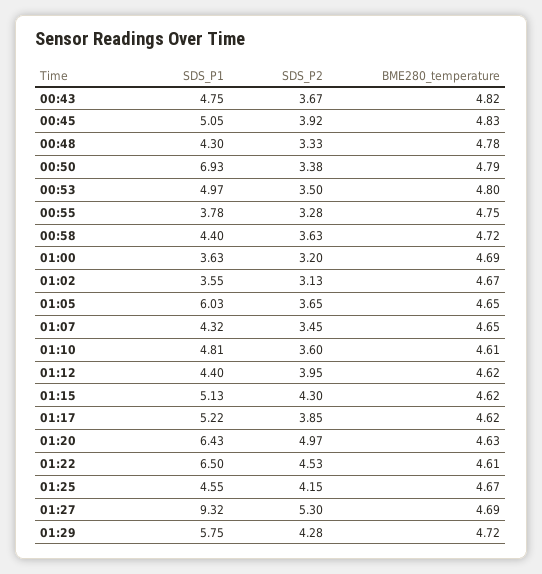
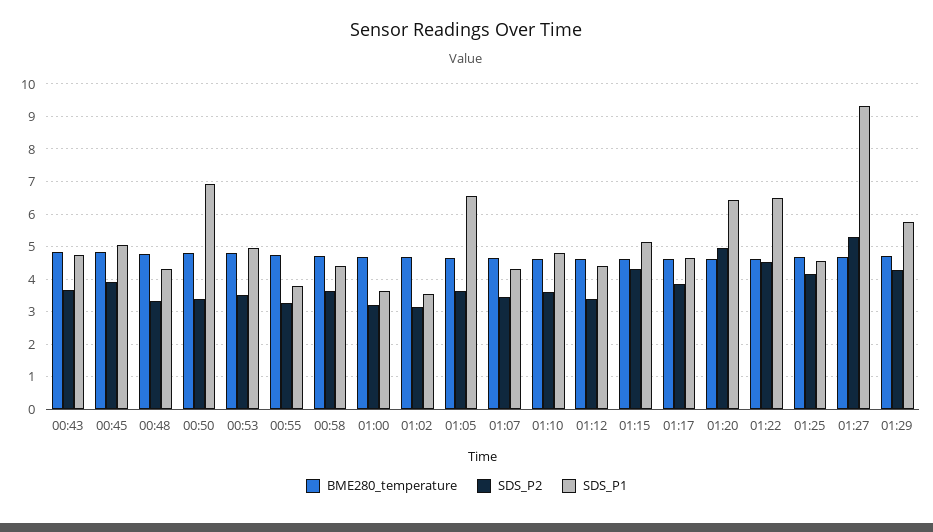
SDS_P1, 01:05: 6.03 -> 6.6
SDS_P2, 01:12: 3.95 -> 3.4
SDS_P1, 01:17: 5.22 -> 4.6

